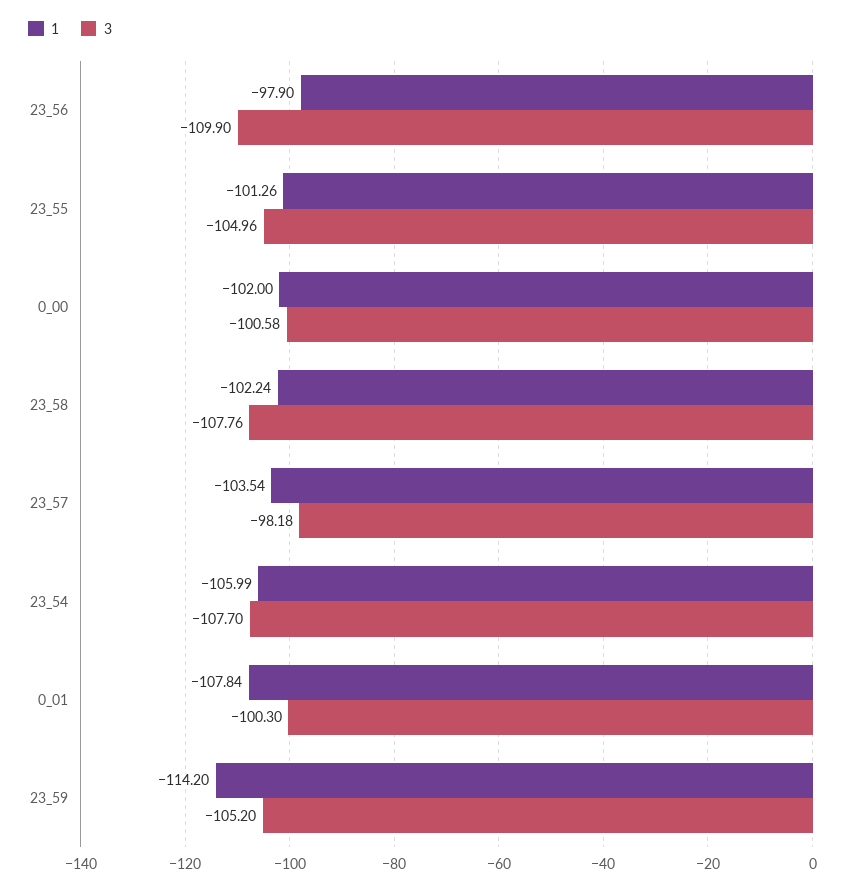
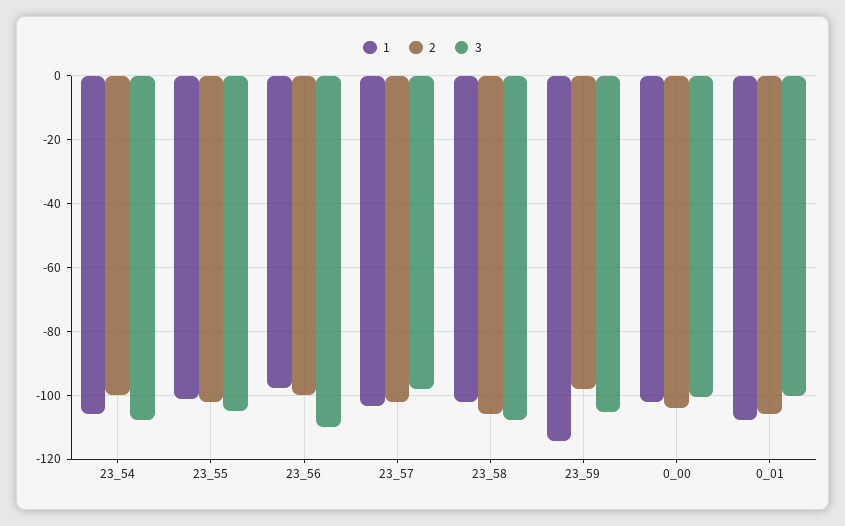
2, 23_54: none -> -100
2, 23_55: none -> -102
2, 23_56: none -> -100
2, 23_57: none -> -102
2, 23_58: none -> -106
2, 23_59: none -> -98
2, 0_00: none -> -104
2, 0_01: none -> -106

